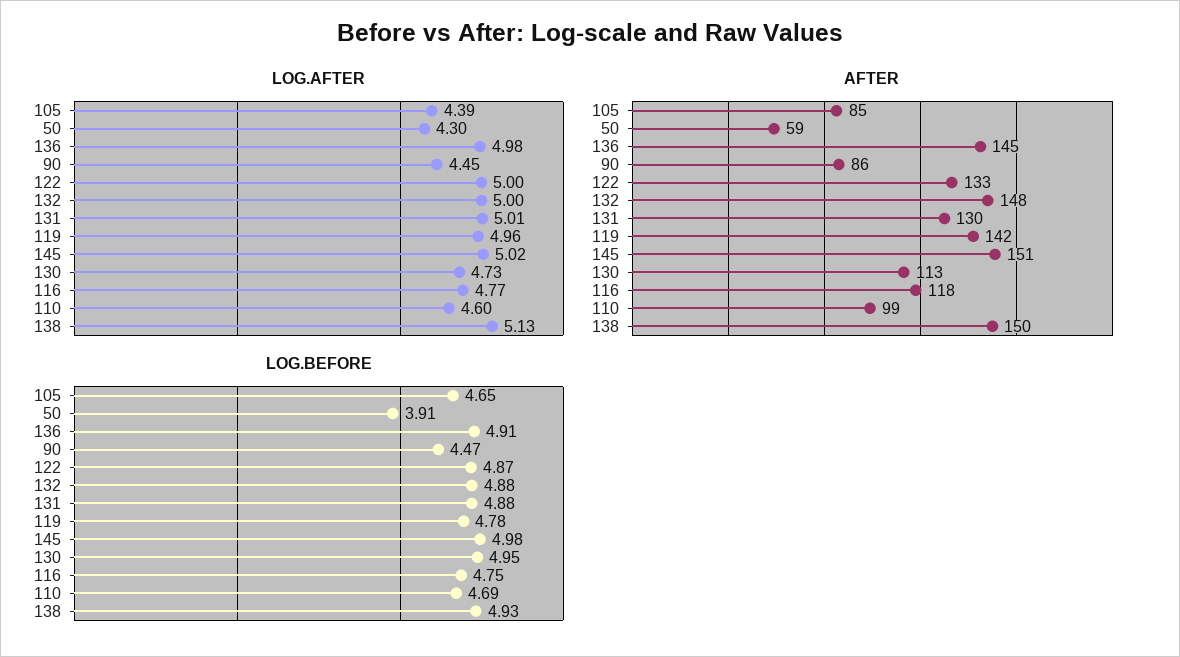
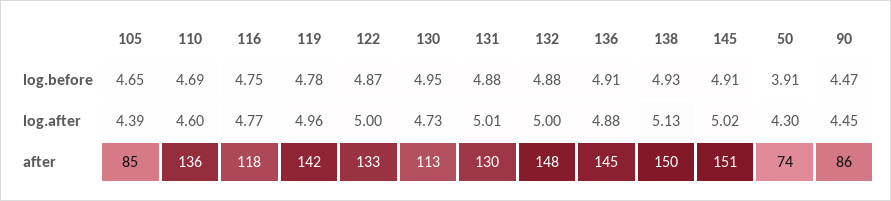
LOG.AFTER, 136: 4.98 -> 4.88
AFTER, 50: 59 -> 74
AFTER, 110: 99 -> 136
LOG.BEFORE, 145: 4.98 -> 4.91

